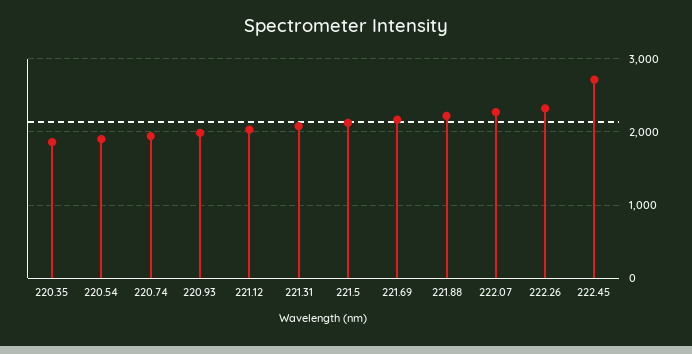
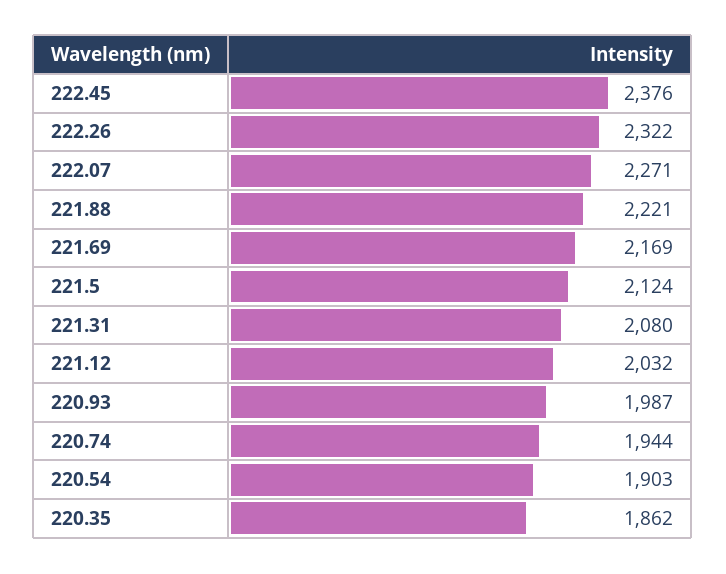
222.45: 2700 -> 2376

